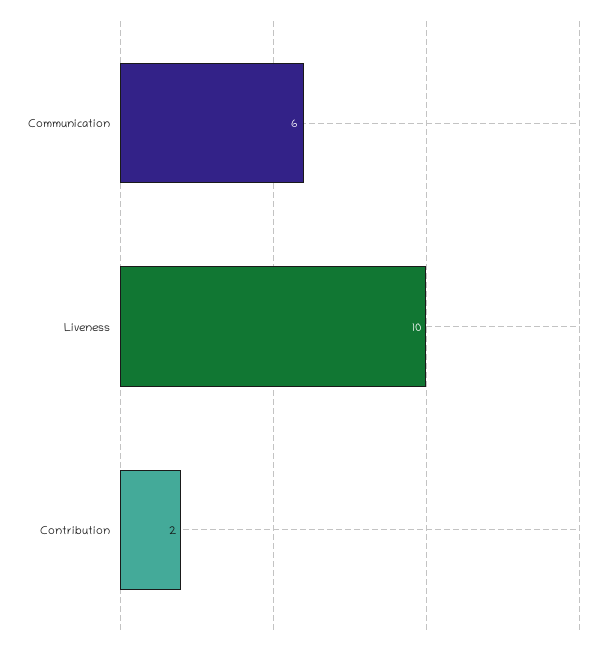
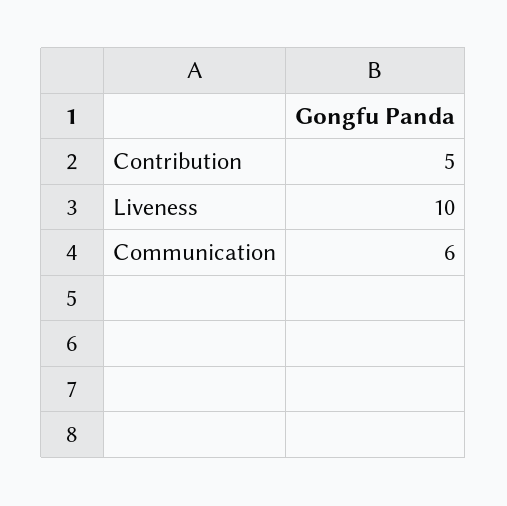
Contribution: 2 -> 5

